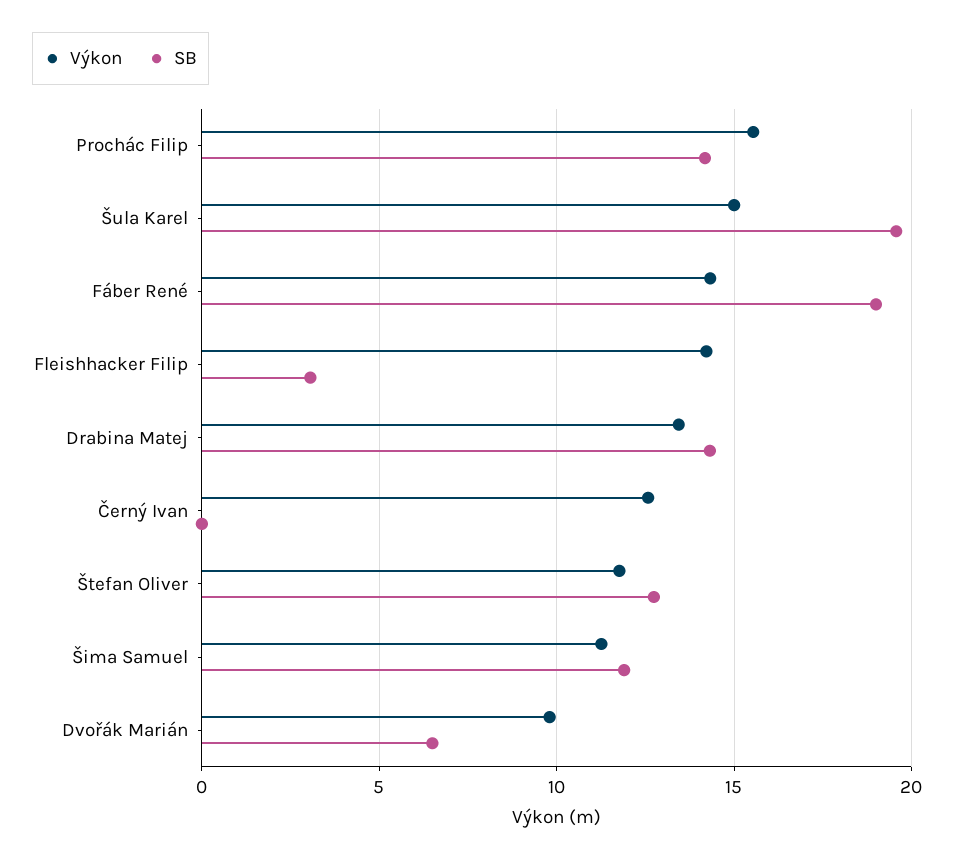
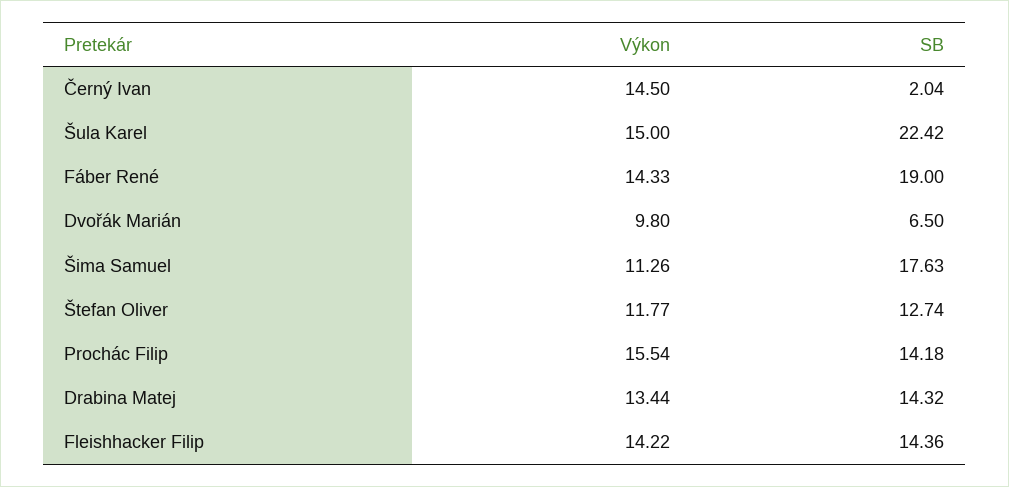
SB, Šula Karel: 19.5 -> 22.42
SB, Fleishhacker Filip: 3 -> 14.36
Výkon, Černý Ivan: 12.5 -> 14.5
SB, Černý Ivan: 0 -> 2.04
SB, Šima Samuel: 12 -> 17.63

